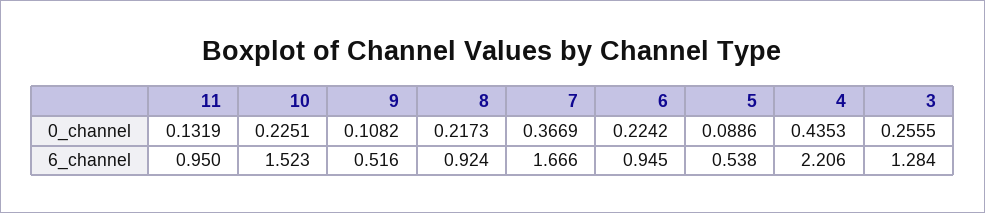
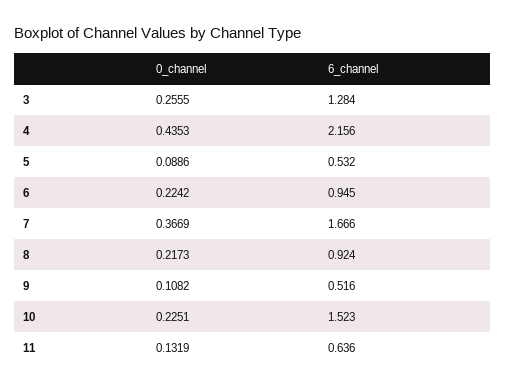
11, 6_channel: 0.95 -> 0.636
5, 6_channel: 0.538 -> 0.532
4, 6_channel: 2.206 -> 2.156

